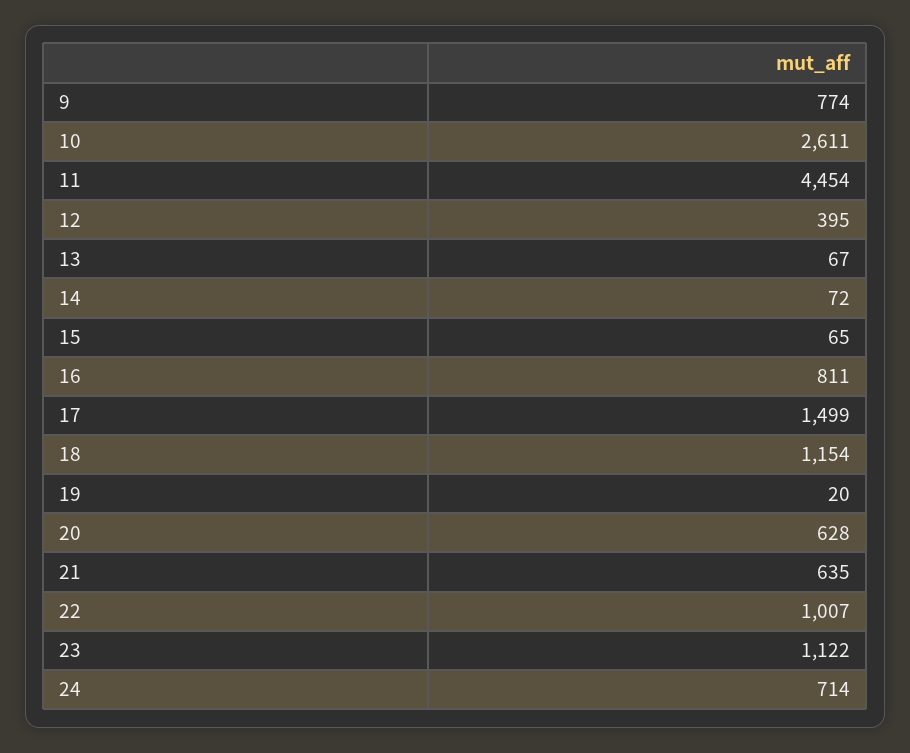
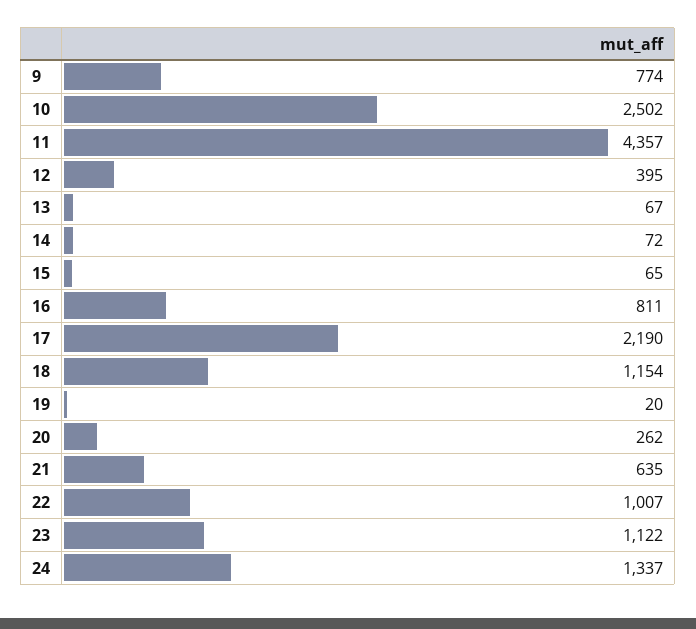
10: 2611 -> 2502
11: 4454 -> 4357
17: 1499 -> 2190
20: 628 -> 262
24: 714 -> 1337

